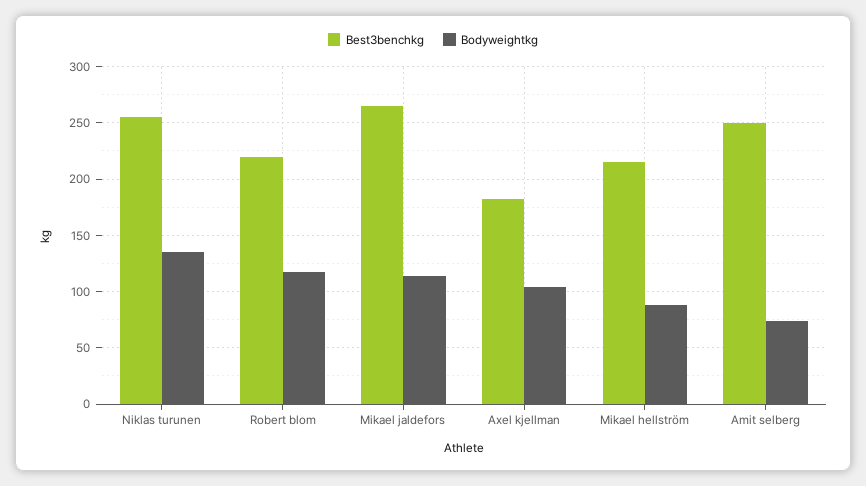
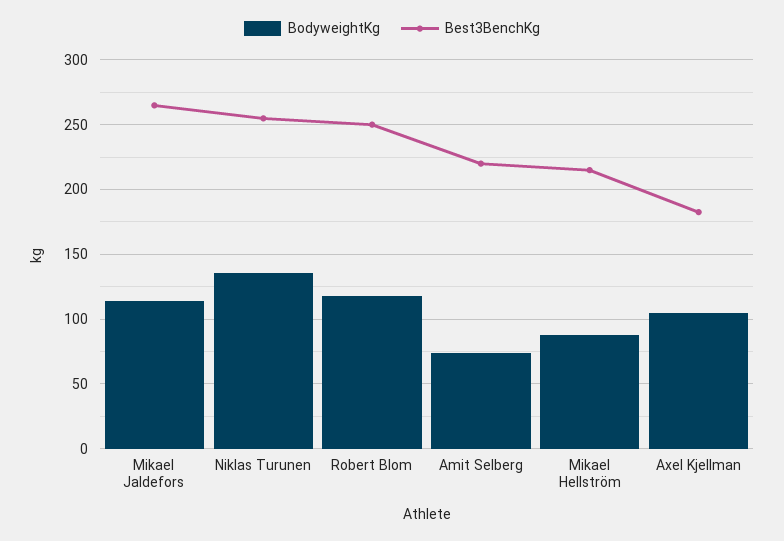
Best3benchkg, Robert blom: 220 -> 250
Best3benchkg, Amit selberg: 250 -> 220

